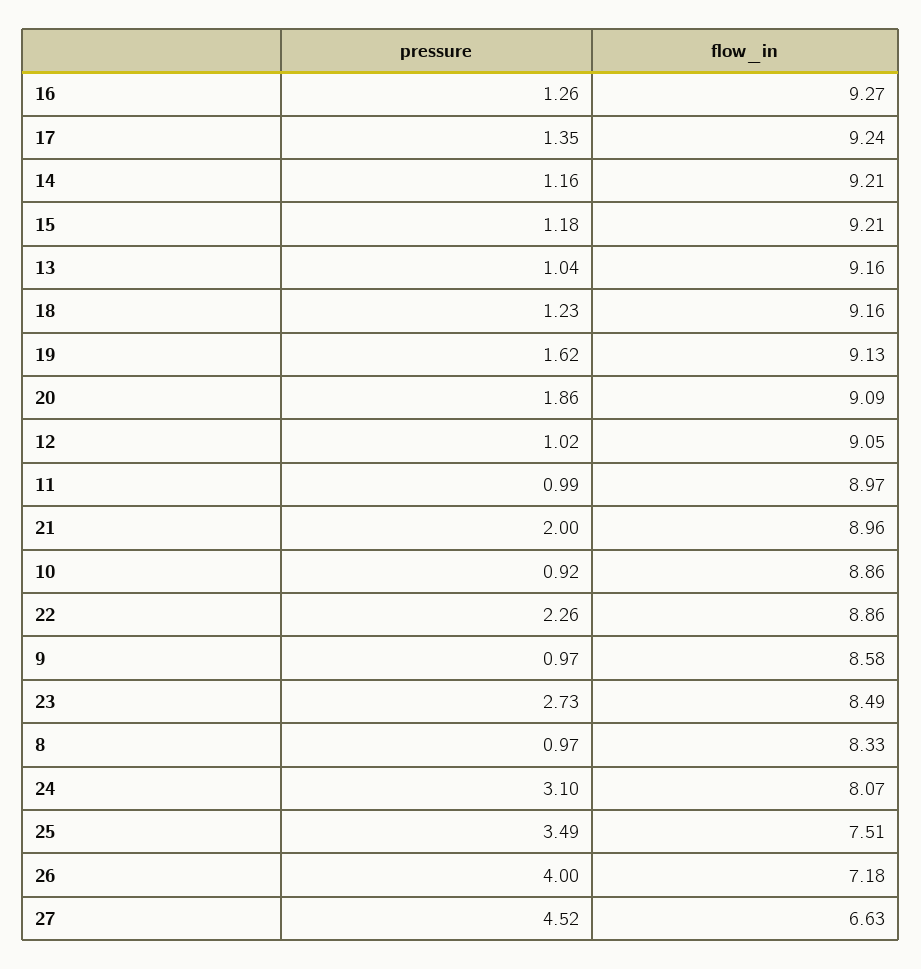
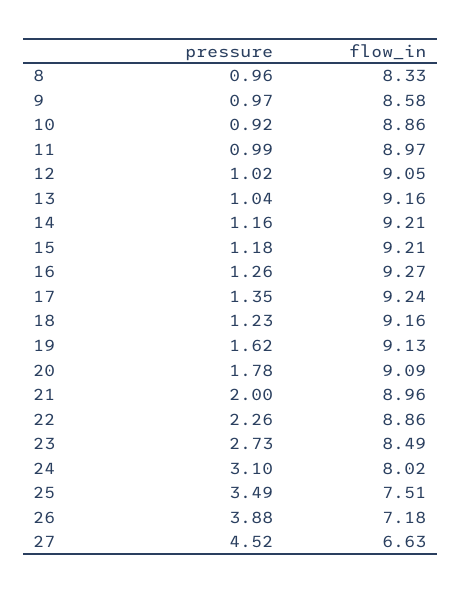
pressure, 20: 1.86 -> 1.78
pressure, 8: 0.97 -> 0.96
flow_in, 24: 8.07 -> 8.02
pressure, 26: 4 -> 3.88

